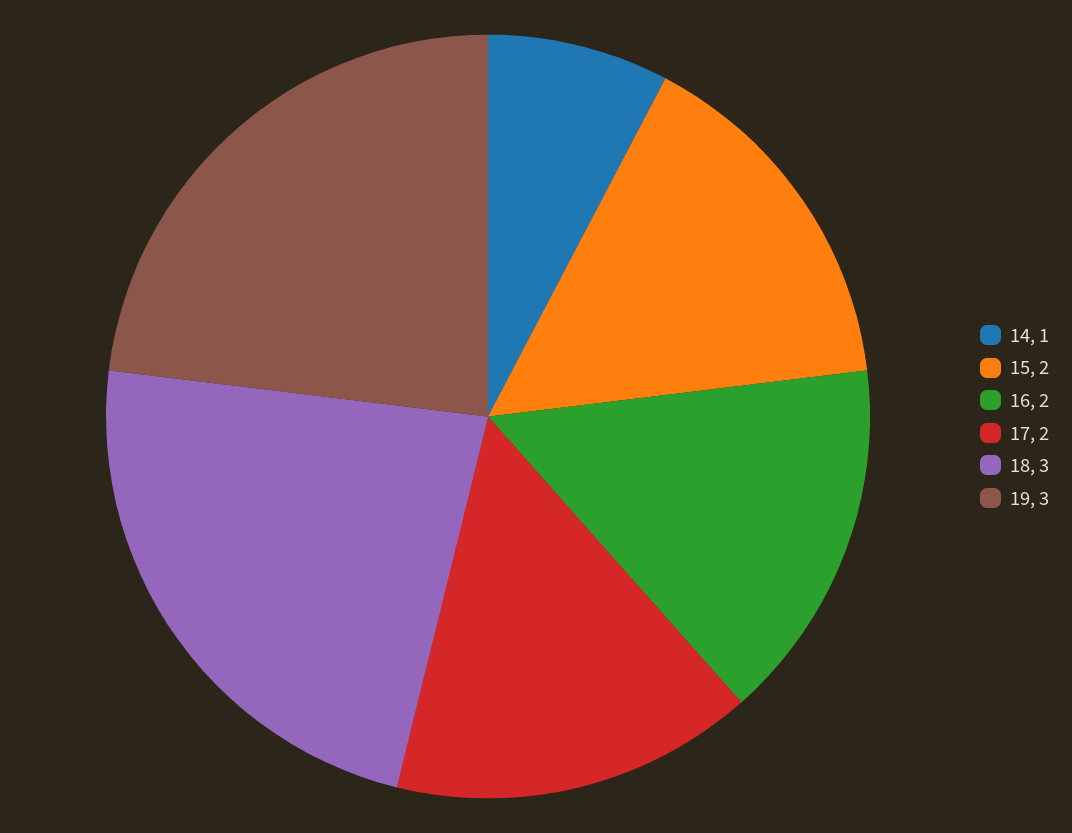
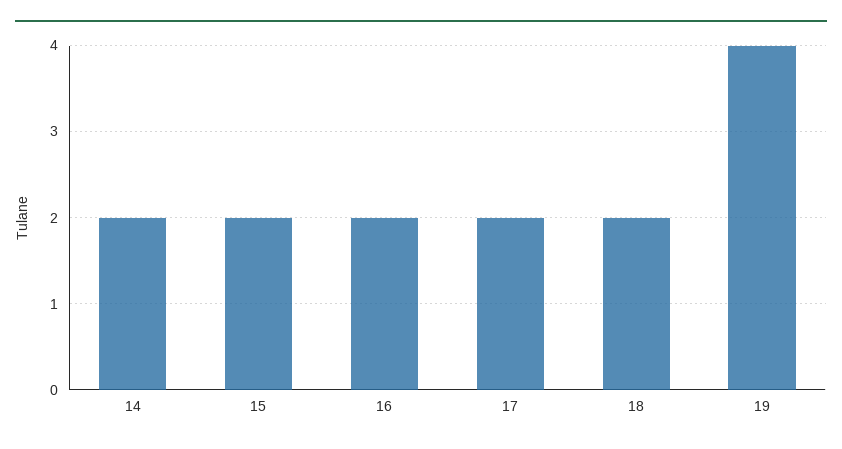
14: 1 -> 2
18: 3 -> 2
19: 3 -> 4

